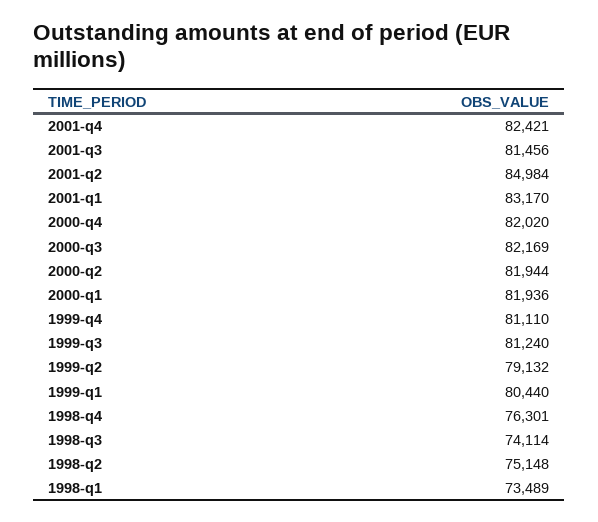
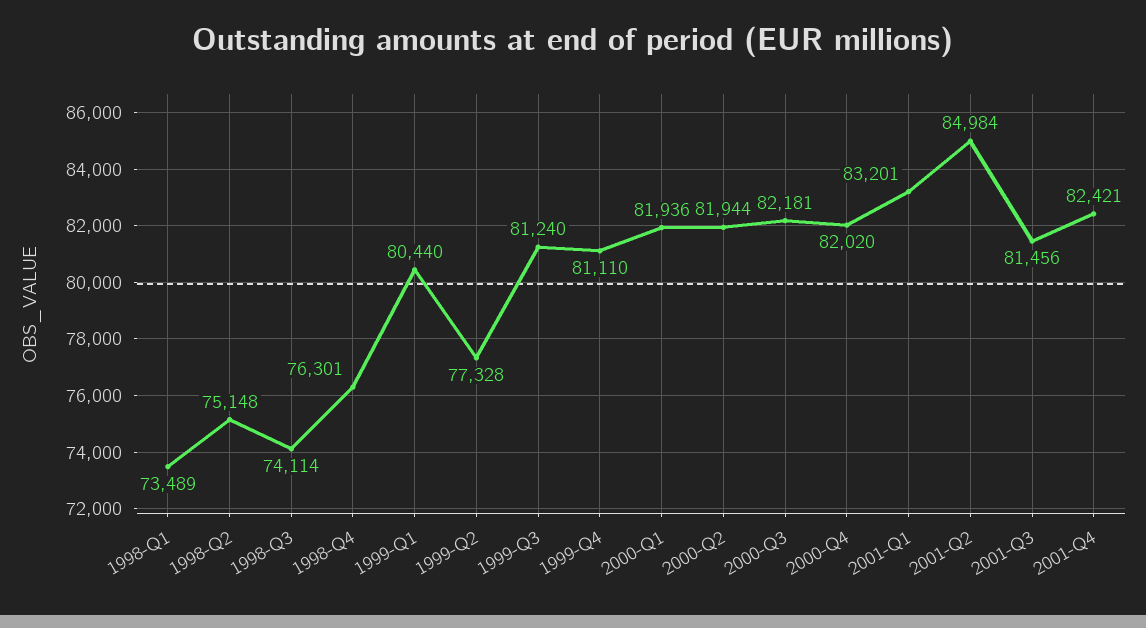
2001-q1: 83170 -> 83201
2000-q3: 82169 -> 82181
1999-q2: 79132 -> 77328

